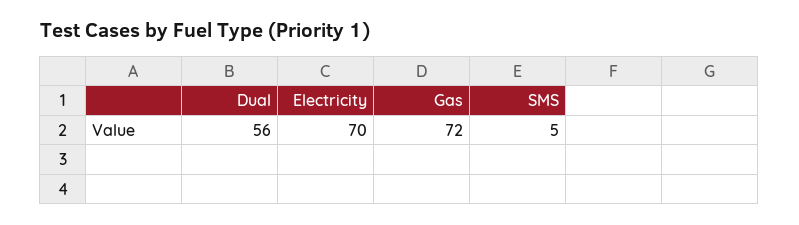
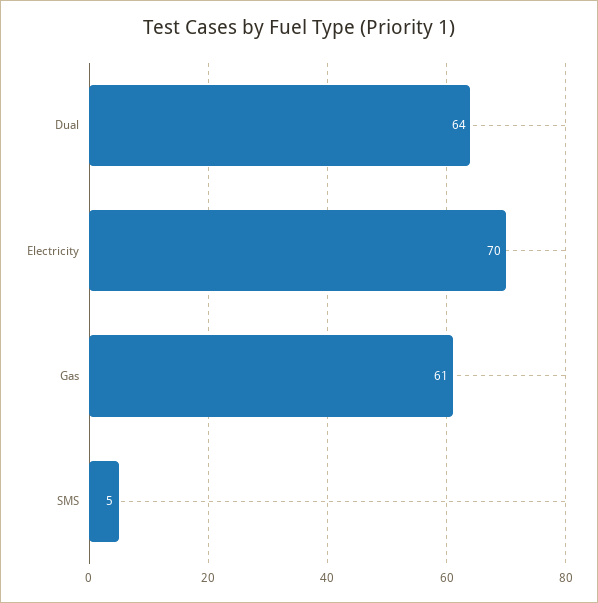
Dual: 56 -> 64
Gas: 72 -> 61

